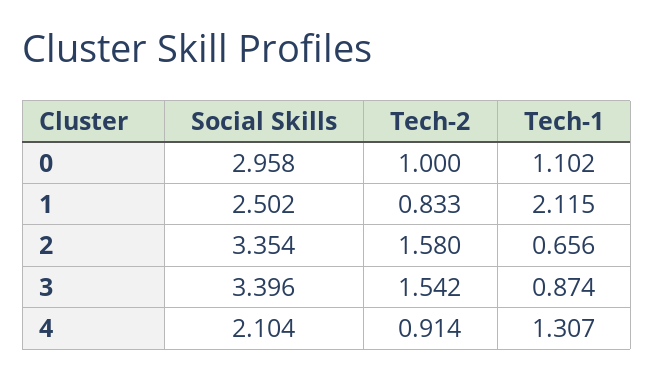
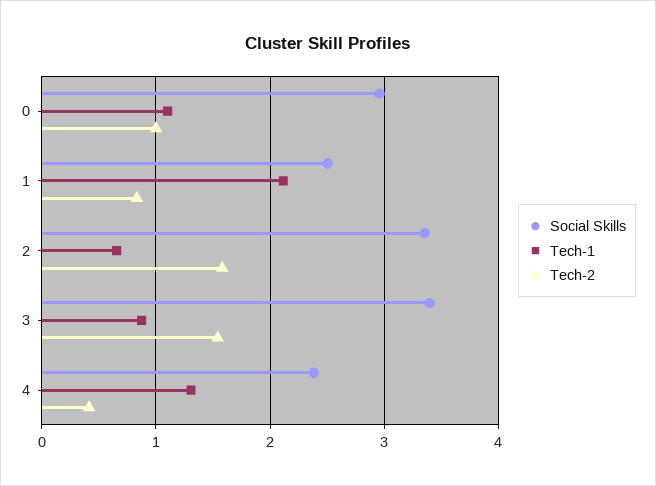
Social Skills, 4: 2.104 -> 2.4
Tech-2, 4: 0.914 -> 0.4

